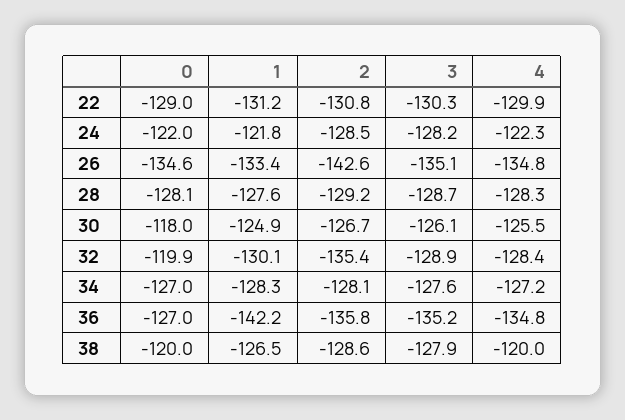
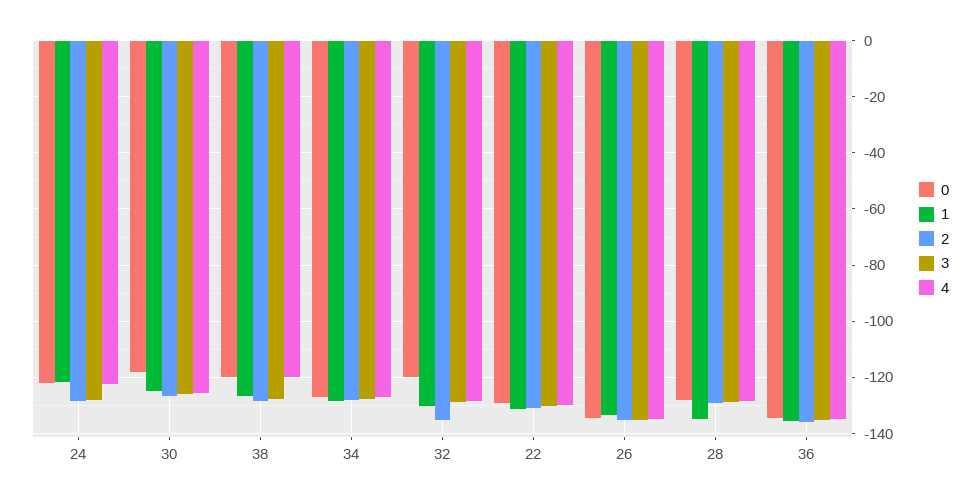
2, 26: -142.6 -> -135
1, 28: -127.6 -> -135
0, 36: -127 -> -135
1, 36: -142.2 -> -135

